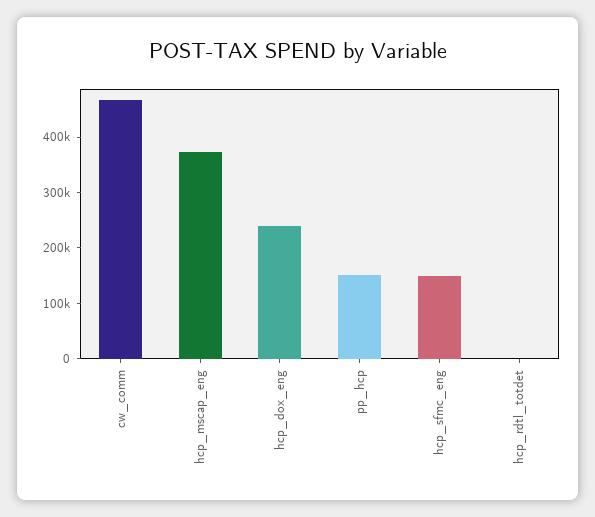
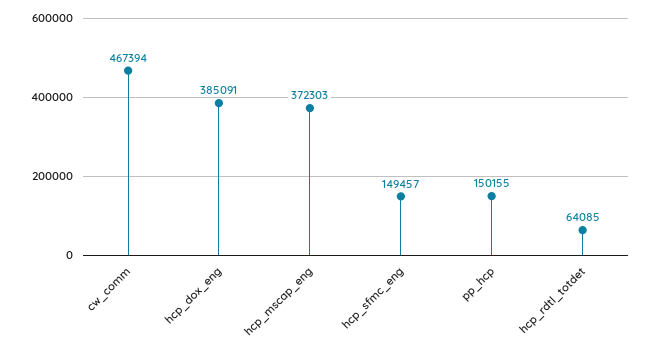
hcp_dox_eng: 240000 -> 385091
hcp_rdtl_totdet: 0 -> 64085

